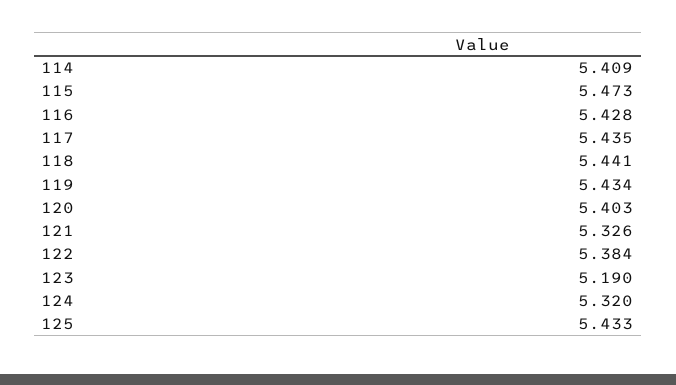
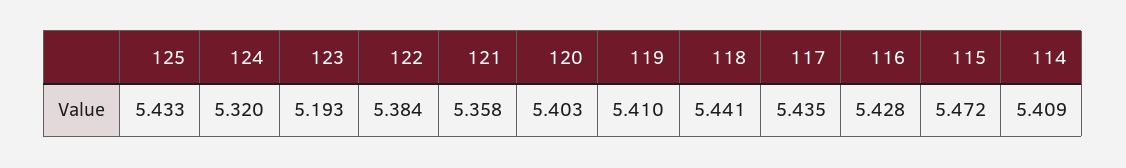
115: 5.473 -> 5.472
119: 5.434 -> 5.41
121: 5.326 -> 5.358
123: 5.19 -> 5.193

